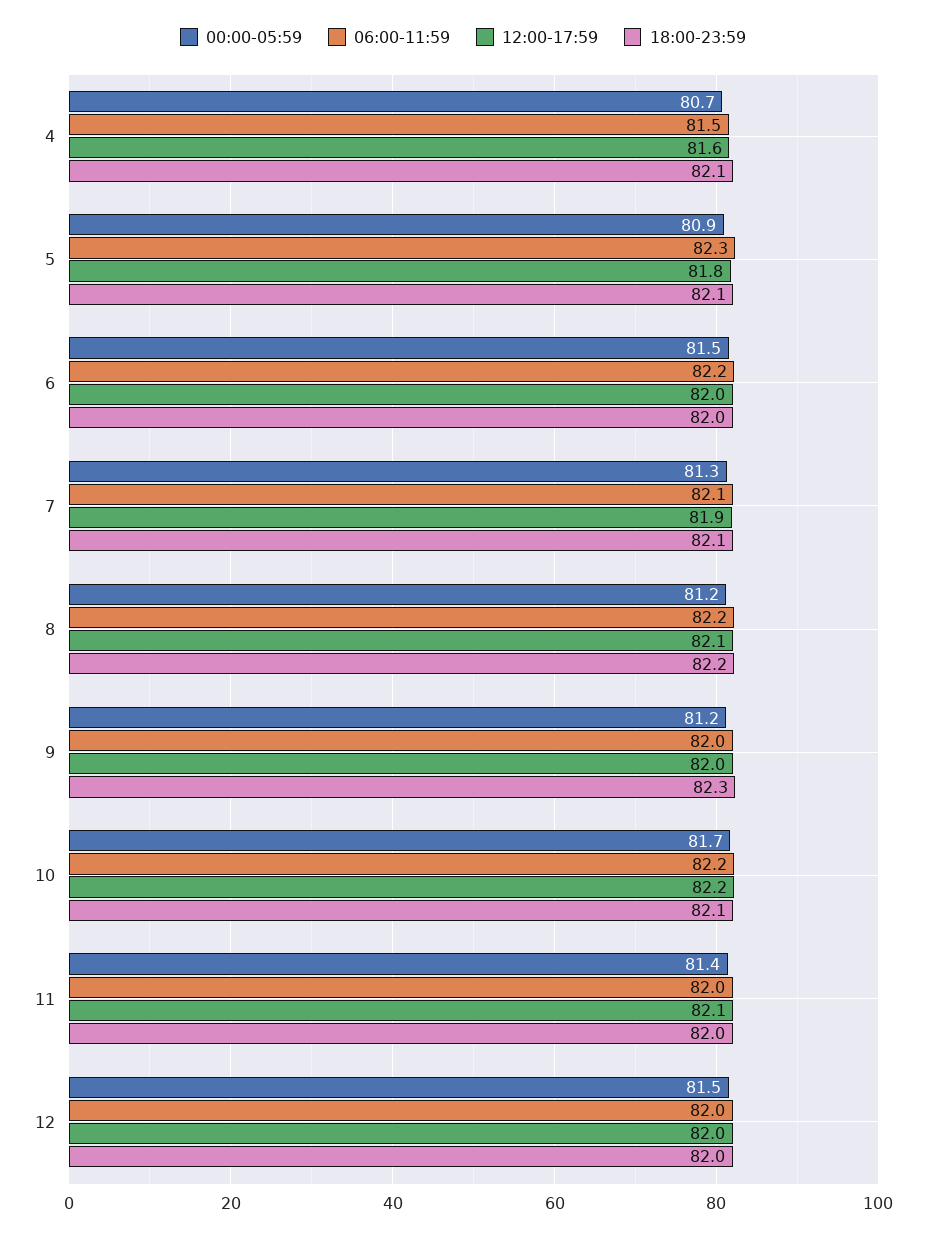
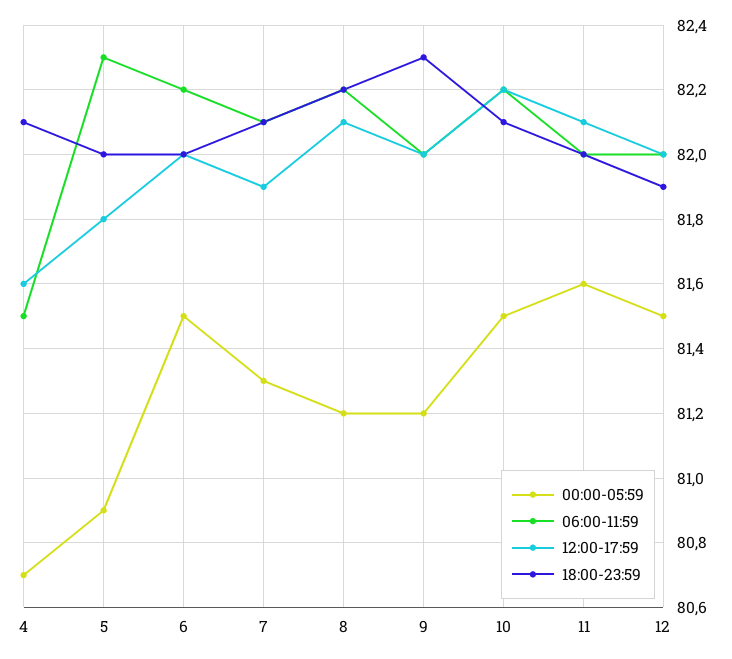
18:00-23:59, 5: 82.1 -> 82
00:00-05:59, 10: 81.7 -> 81.5
00:00-05:59, 11: 81.4 -> 81.6
18:00-23:59, 12: 82 -> 81.9

